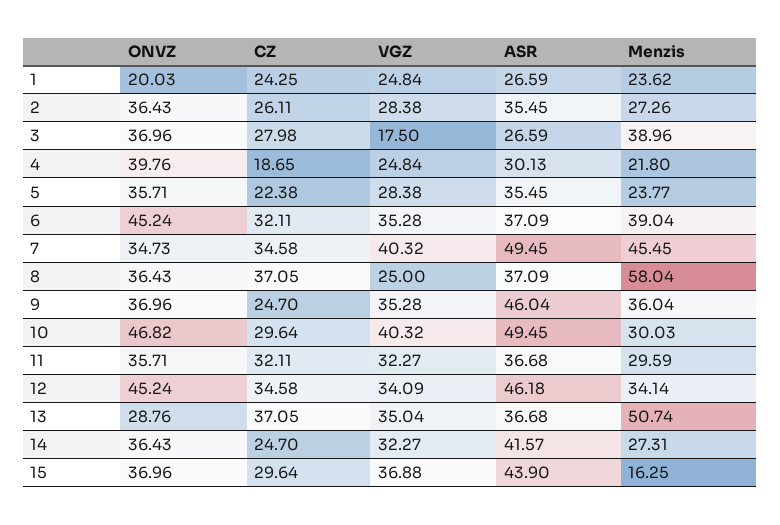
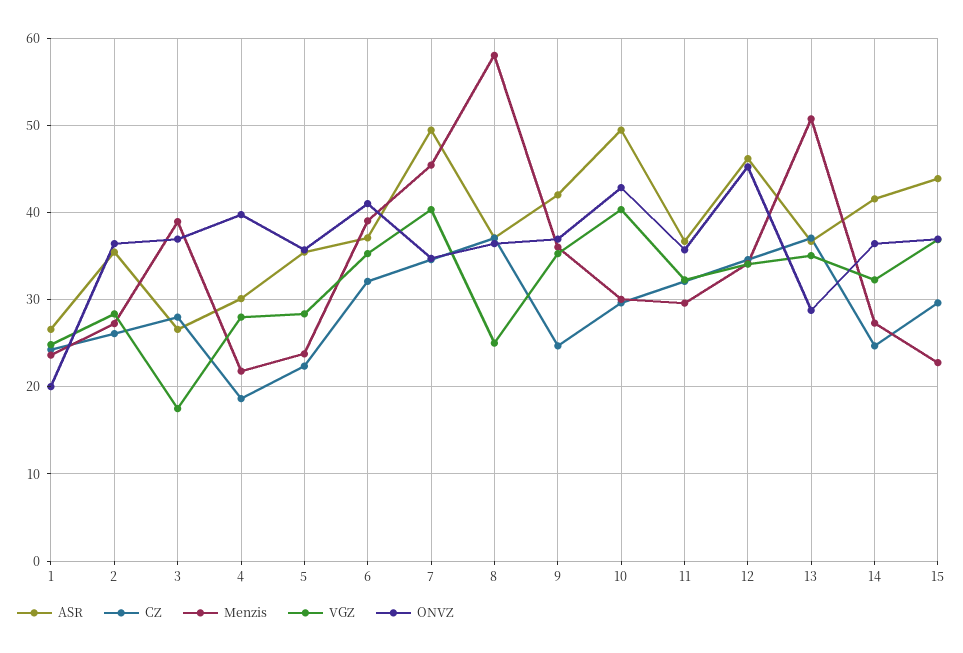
VGZ, 4: 24.84 -> 28
ONVZ, 6: 45.24 -> 41
ASR, 9: 46.04 -> 42
ONVZ, 10: 46.82 -> 43
Menzis, 15: 16.25 -> 23

